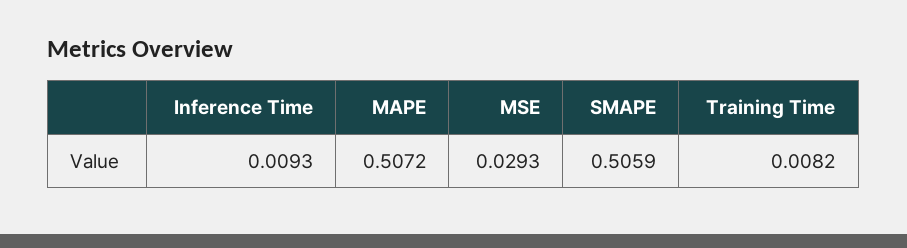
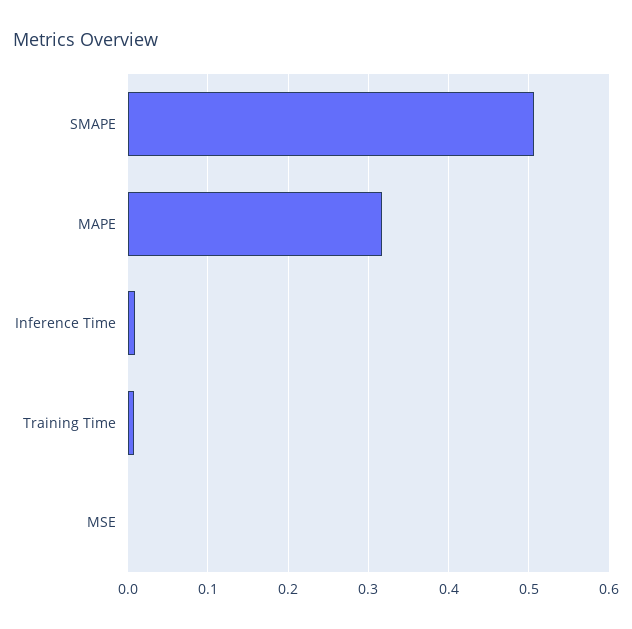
MAPE: 0.5072 -> 0.32
MSE: 0.0293 -> 0

